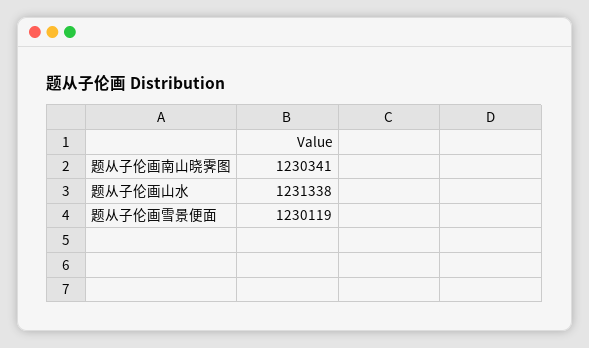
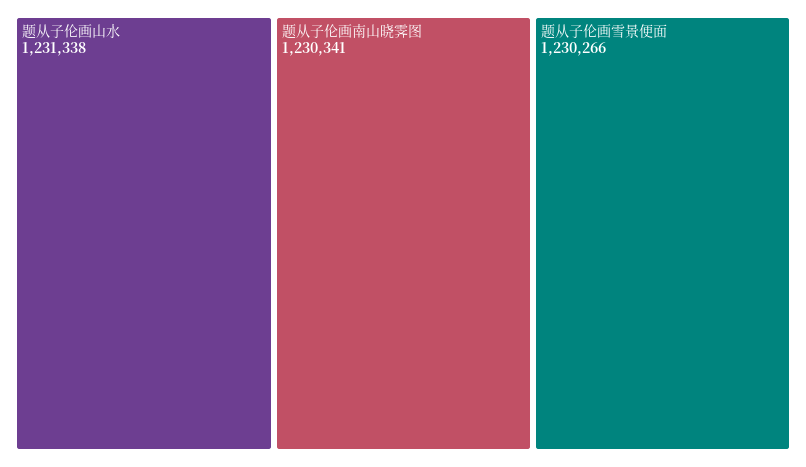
题从子伦画雪景便面: 1230119 -> 1230266

